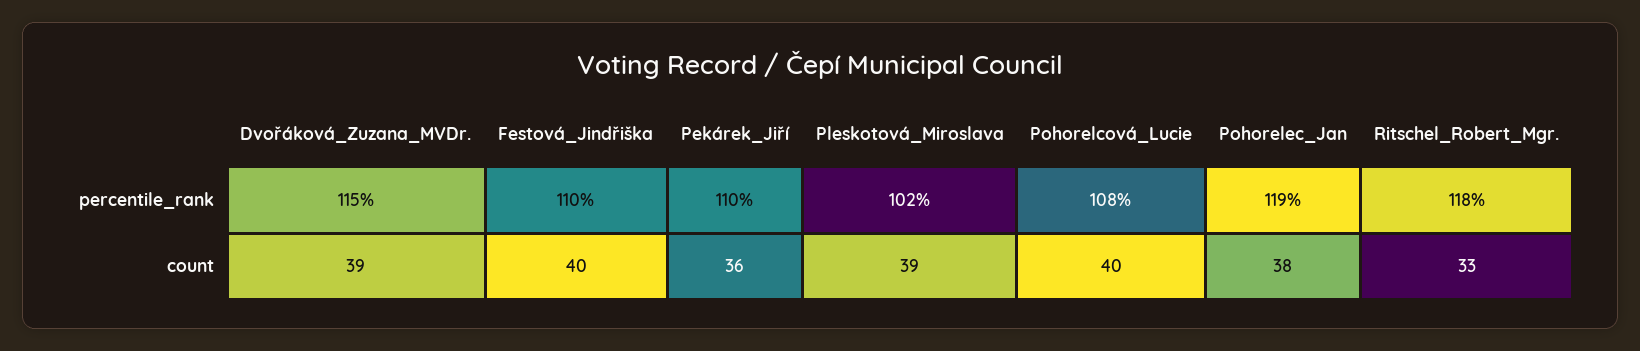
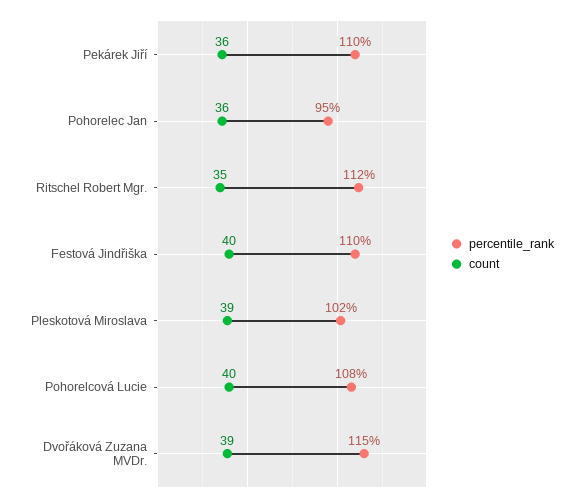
percentile_rank, Pohorelec_Jan: 119 -> 95
percentile_rank, Ritschel_Robert_Mgr.: 118 -> 112
count, Pohorelec_Jan: 38 -> 36
count, Ritschel_Robert_Mgr.: 33 -> 35

